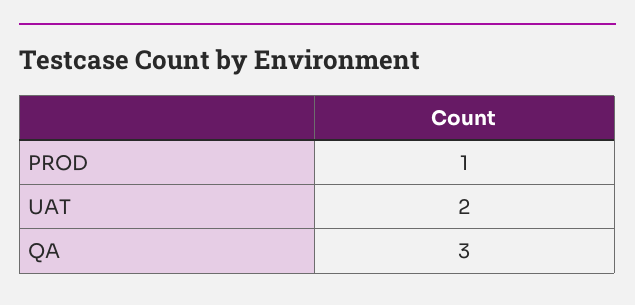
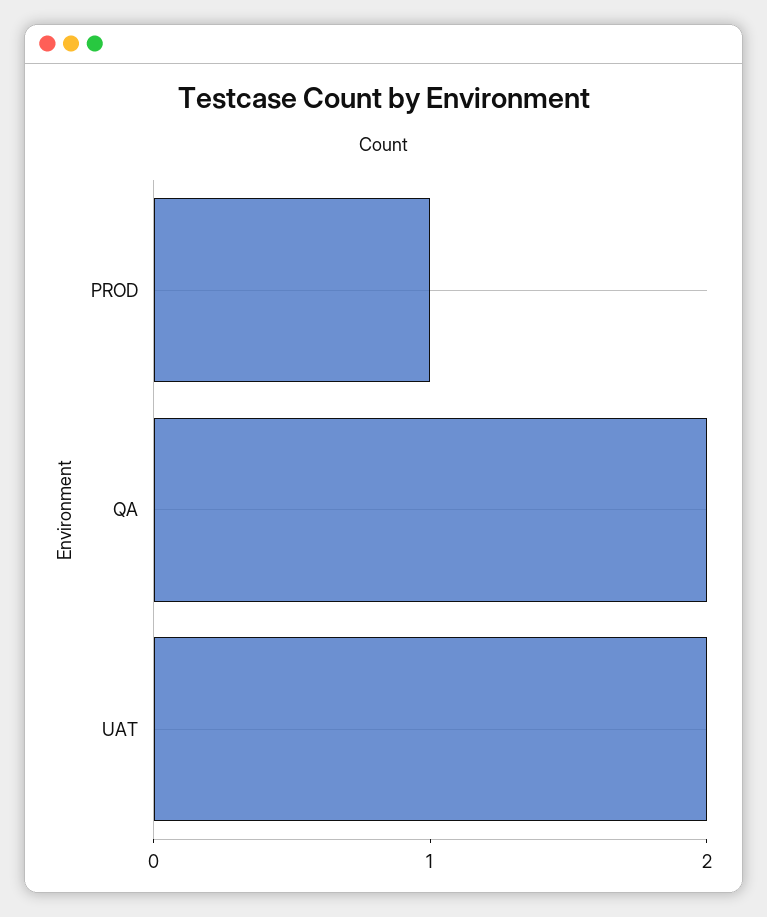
QA: 3 -> 2

